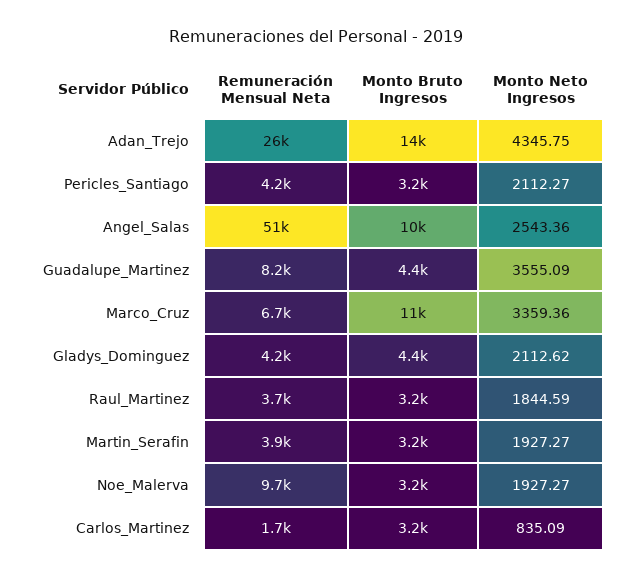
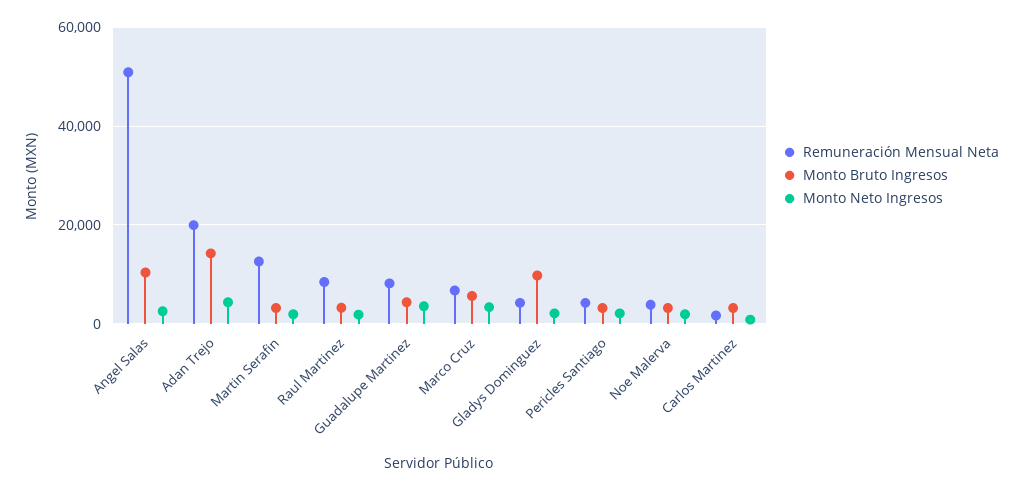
Remuneración Mensual Neta, Adan_Trejo: 26000 -> 20000
Monto Bruto Ingresos, Marco_Cruz: 11000 -> 6000
Monto Bruto Ingresos, Gladys_Dominguez: 4400 -> 10000
Remuneración Mensual Neta, Raul_Martinez: 3700 -> 8000
Remuneración Mensual Neta, Martin_Serafin: 3900 -> 12000
Remuneración Mensual Neta, Noe_Malerva: 9700 -> 4000

